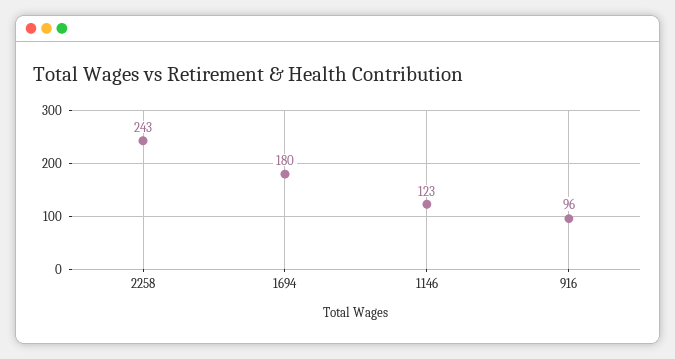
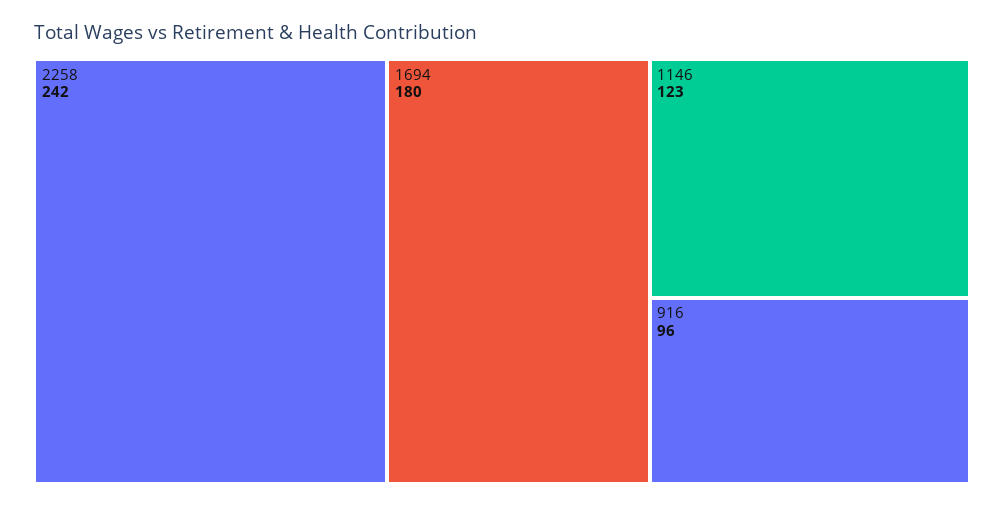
2258: 243 -> 242

